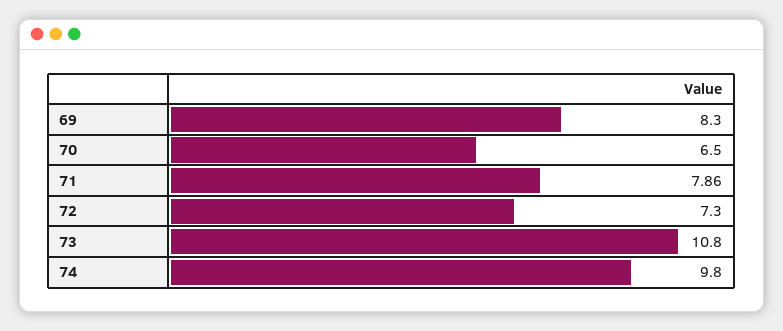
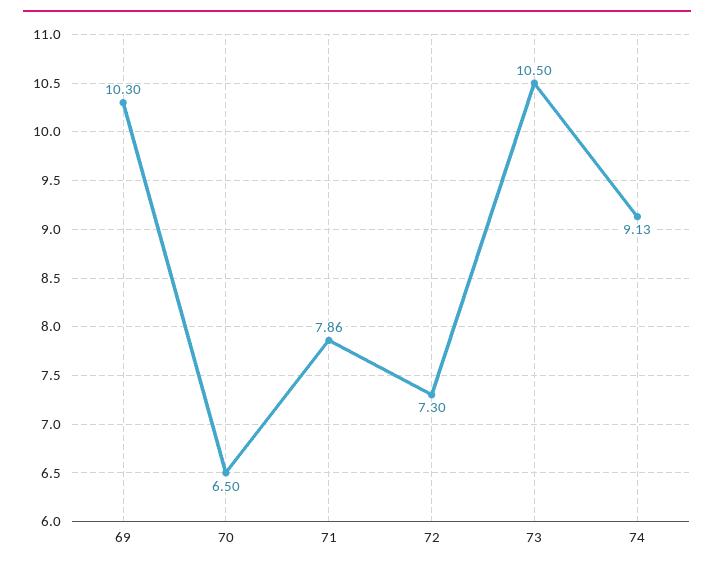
69: 8.3 -> 10.3
73: 10.8 -> 10.5
74: 9.8 -> 9.13

